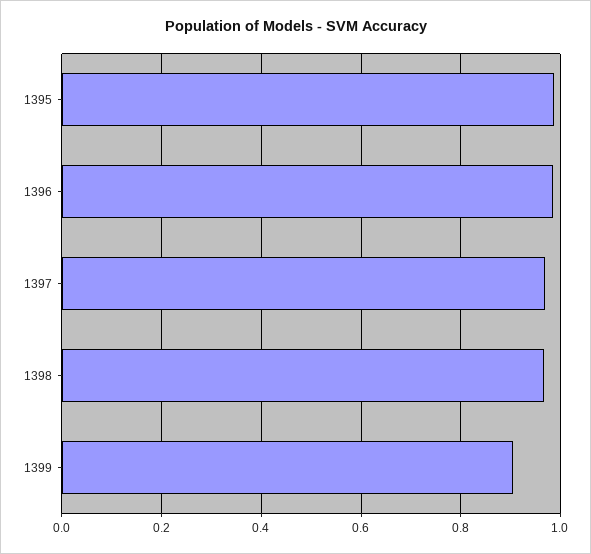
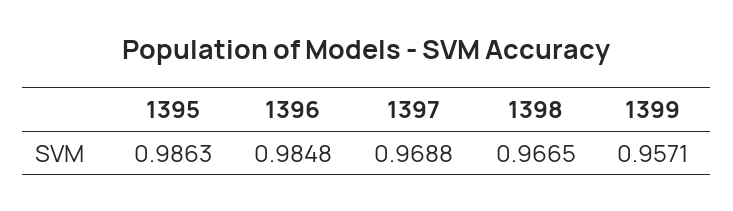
1399: 0.9 -> 0.9571

